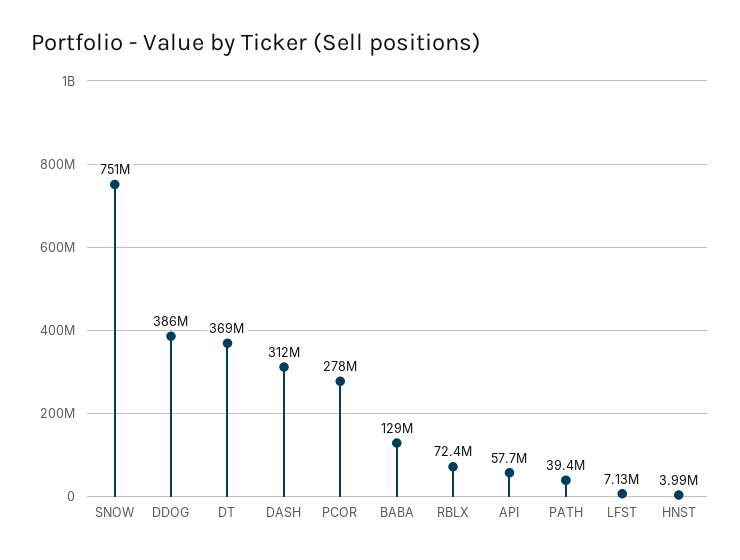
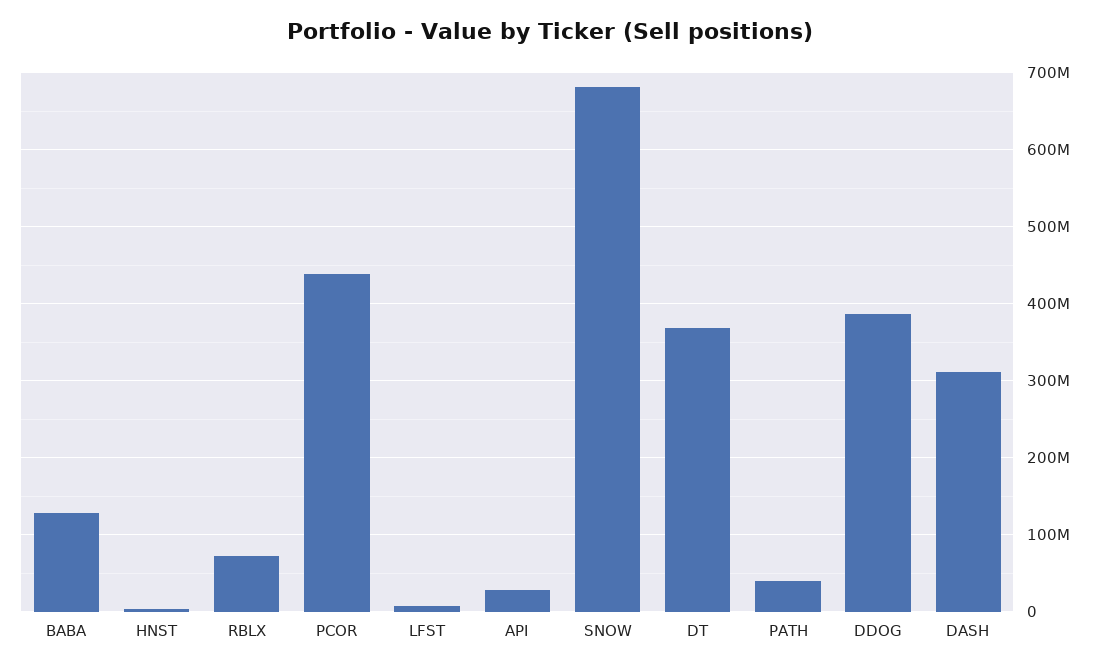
SNOW: 751000000 -> 680000000
PCOR: 278000000 -> 440000000
API: 57700000 -> 30000000

